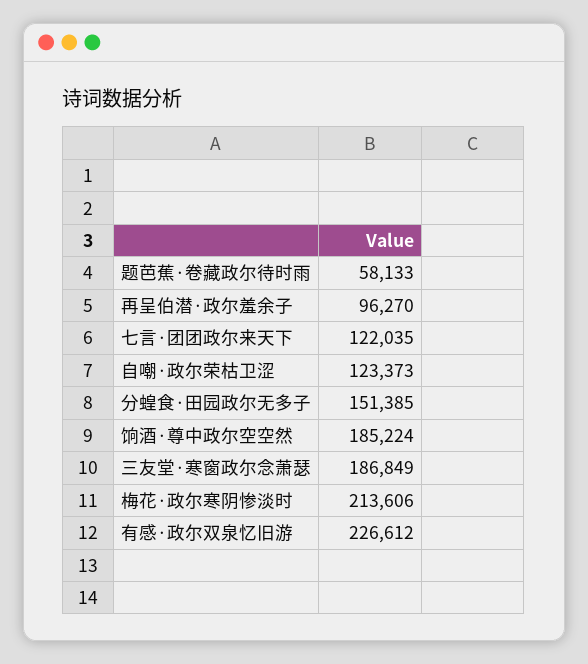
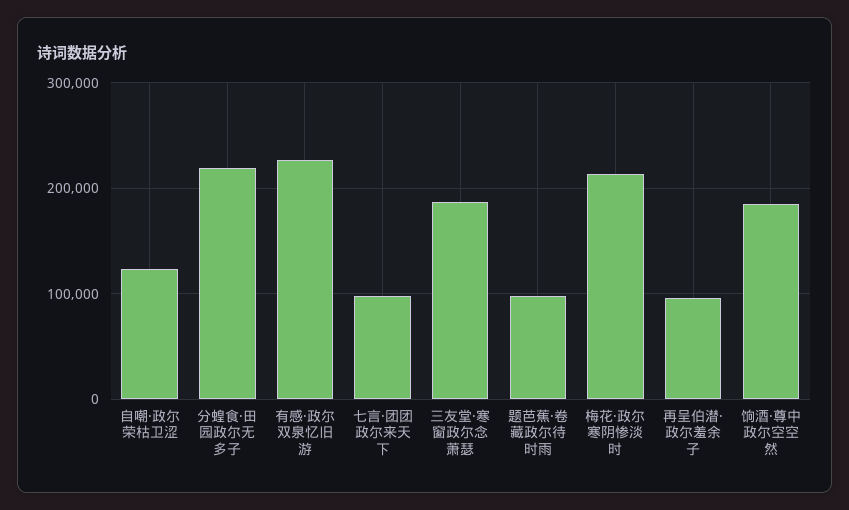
题芭蕉·卷藏政尔待时雨: 58133 -> 100000
七言·团团政尔来天下: 122035 -> 100000
分蝗食·田园政尔无多子: 151385 -> 220000

